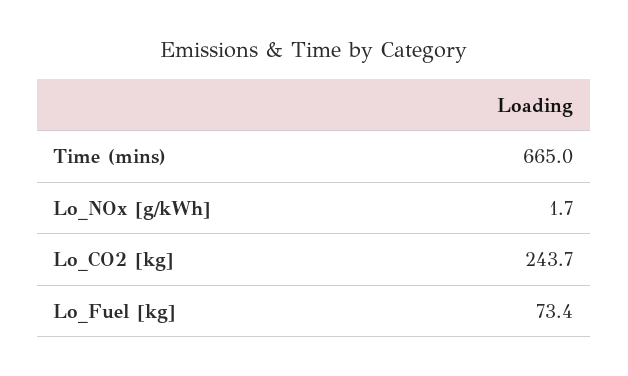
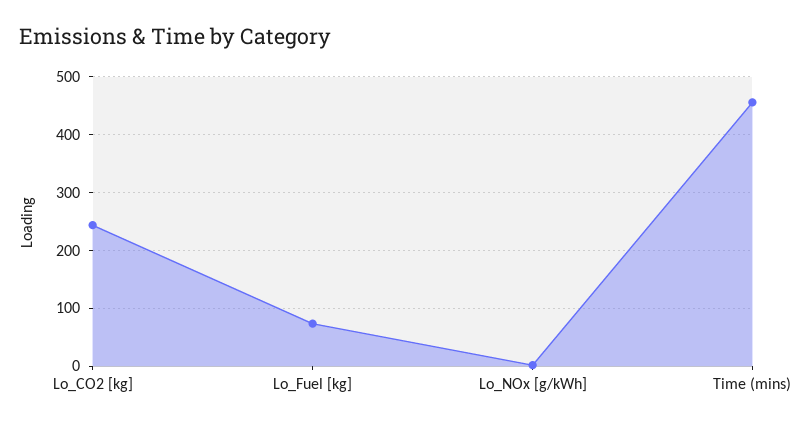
Time (mins): 665 -> 460

